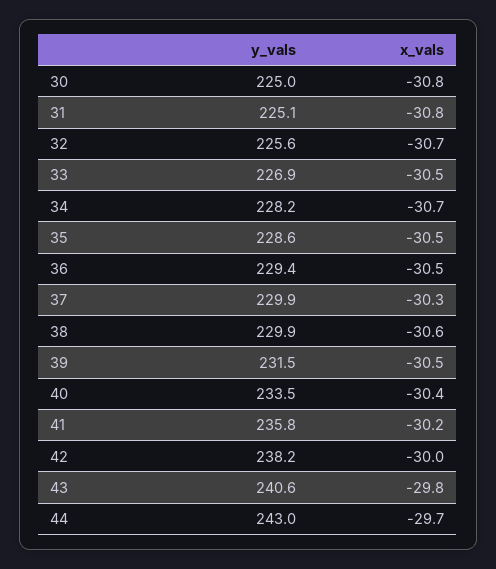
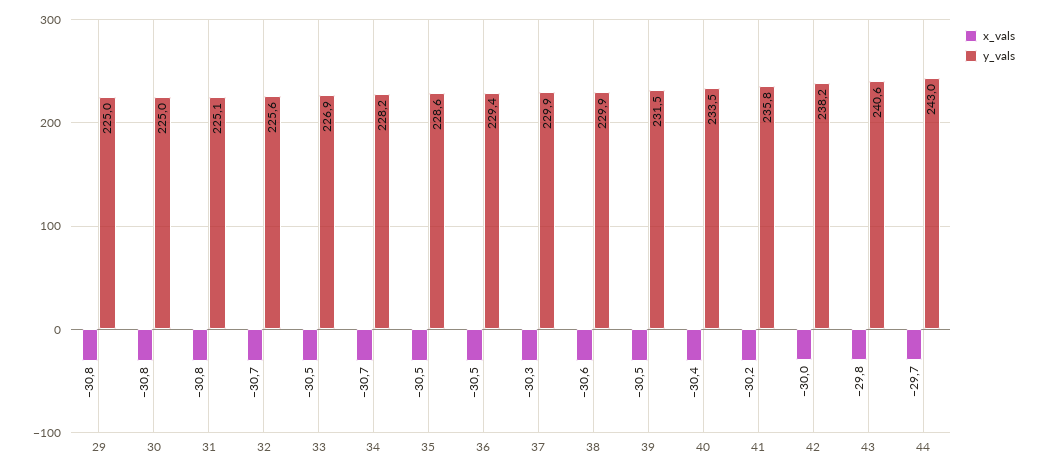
x_vals, 29: none -> -30.8
y_vals, 29: none -> 225

